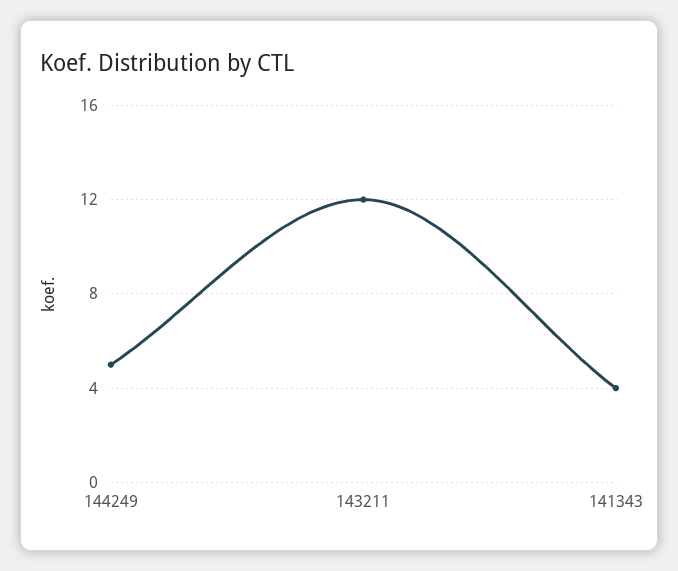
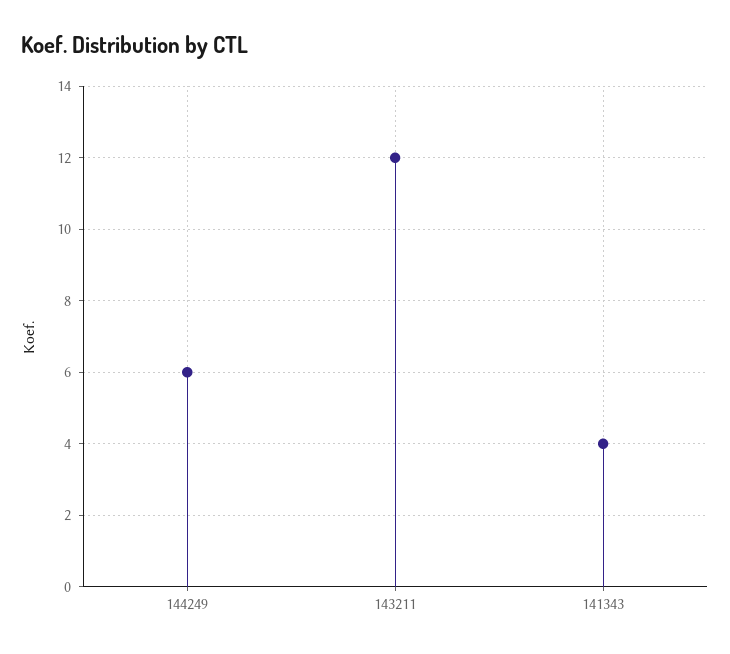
144249: 5 -> 6

